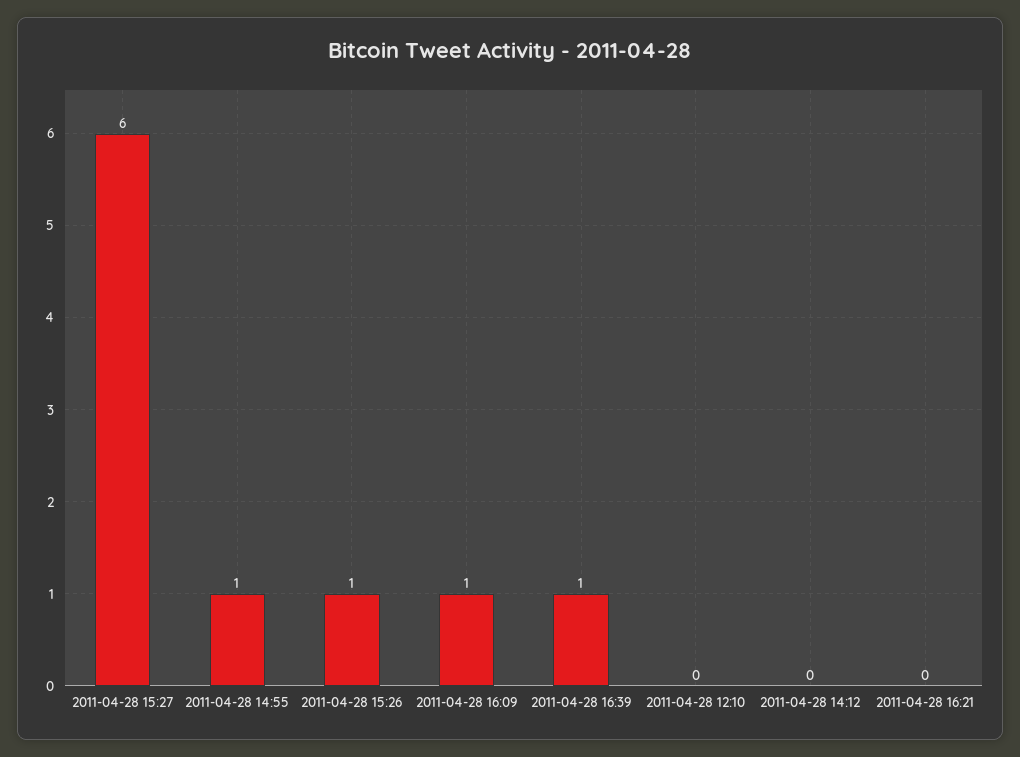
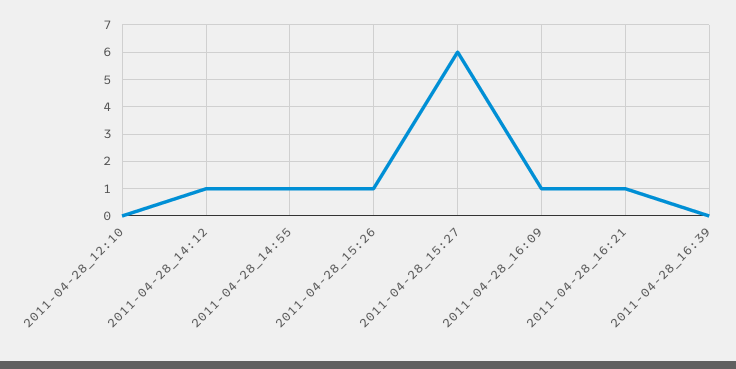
2011-04-28 16:39: 1 -> 0
2011-04-28 14:12: 0 -> 1
2011-04-28 16:21: 0 -> 1

